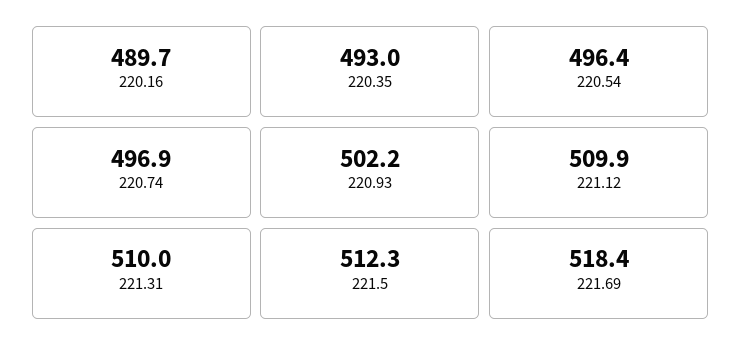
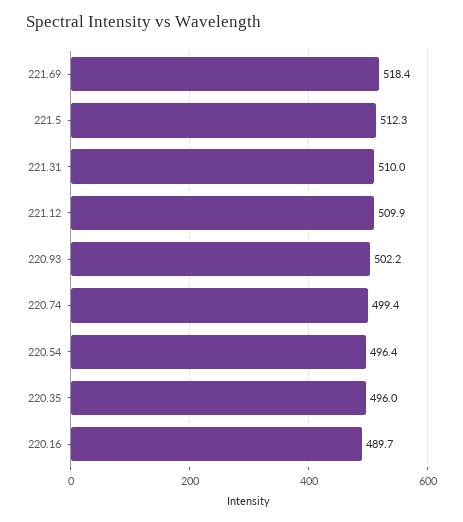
220.35: 493 -> 496
220.74: 496.9 -> 499.4

